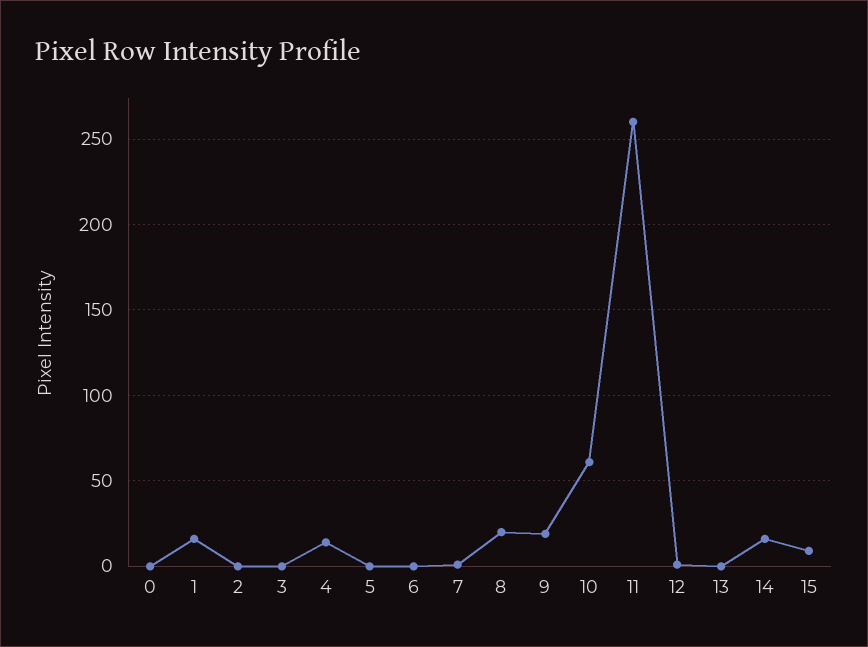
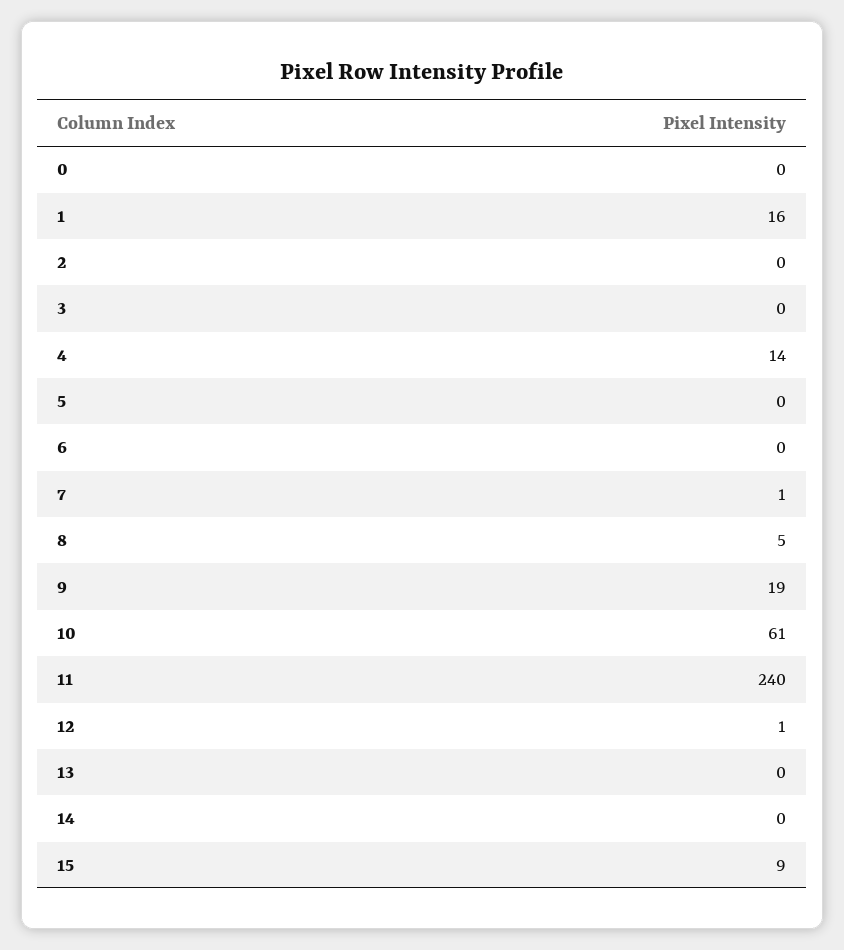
8: 20 -> 5
11: 260 -> 240
14: 15 -> 0

